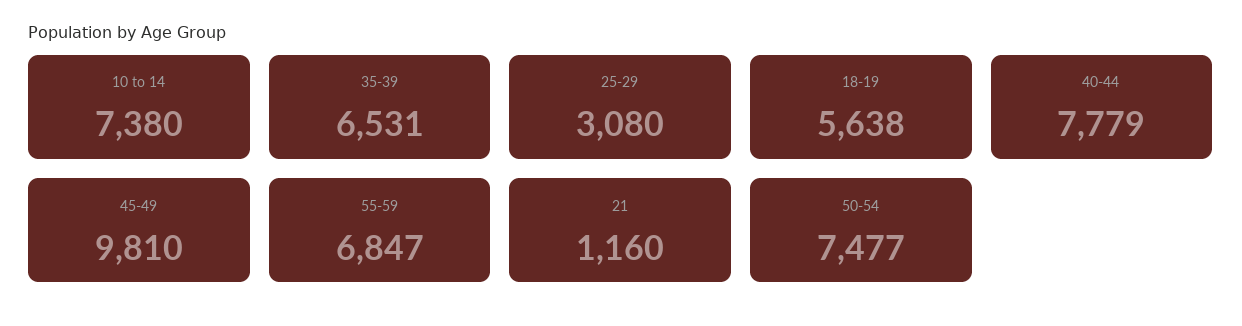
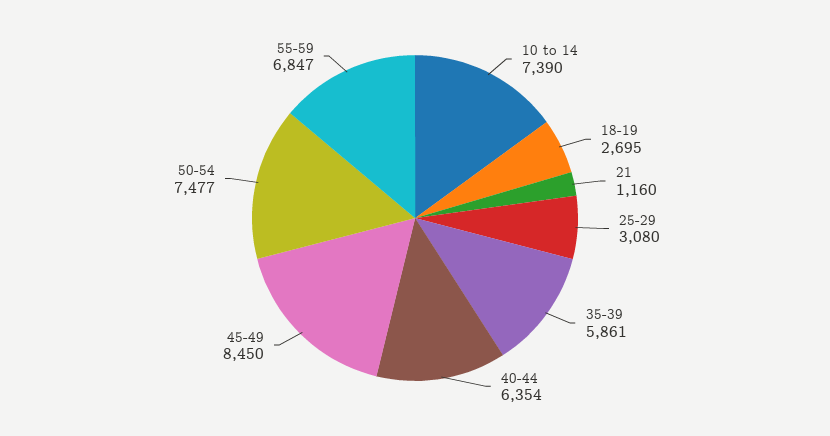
10 to 14: 7380 -> 7390
35-39: 6531 -> 5861
18-19: 5638 -> 2695
40-44: 7779 -> 6354
45-49: 9810 -> 8450

